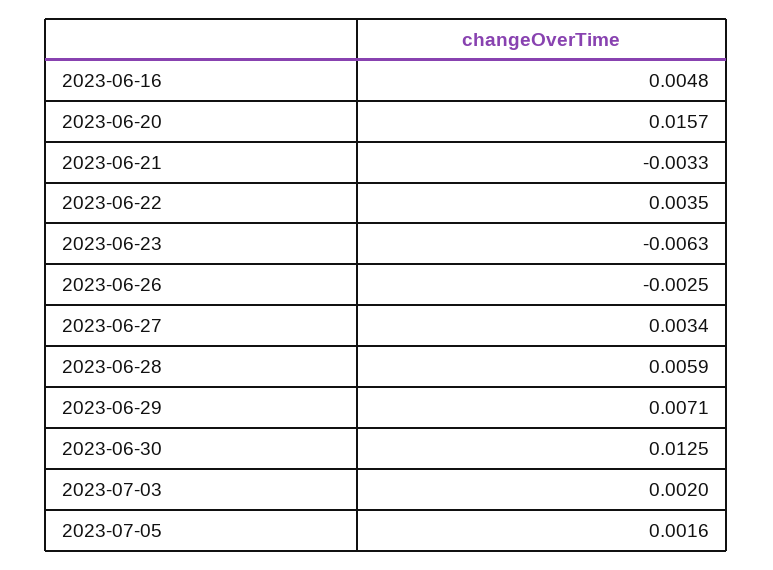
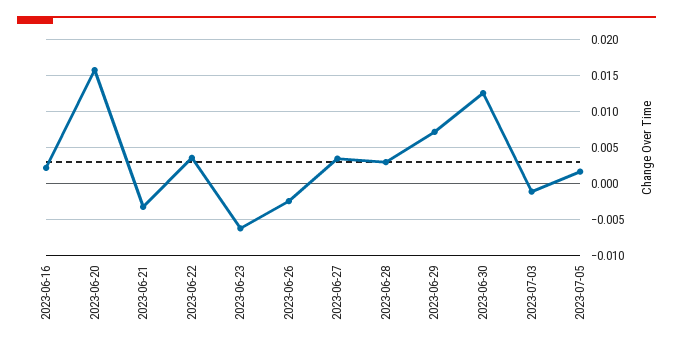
2023-06-16: 0.0048 -> 0.002
2023-06-28: 0.0059 -> 0.003
2023-07-03: 0.002 -> -0.001

